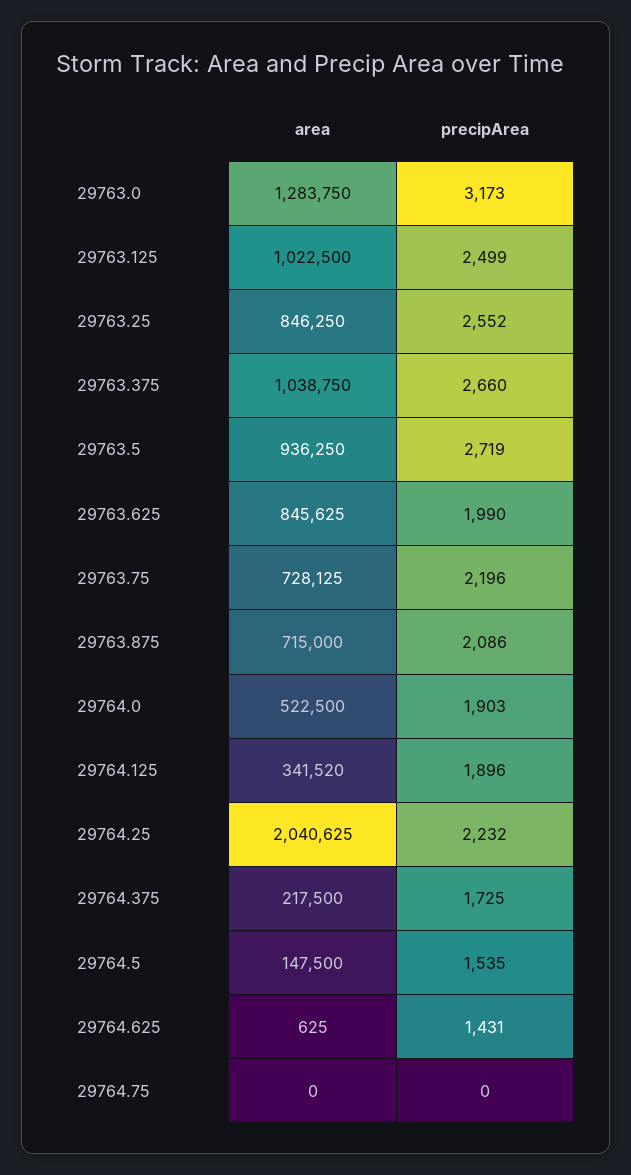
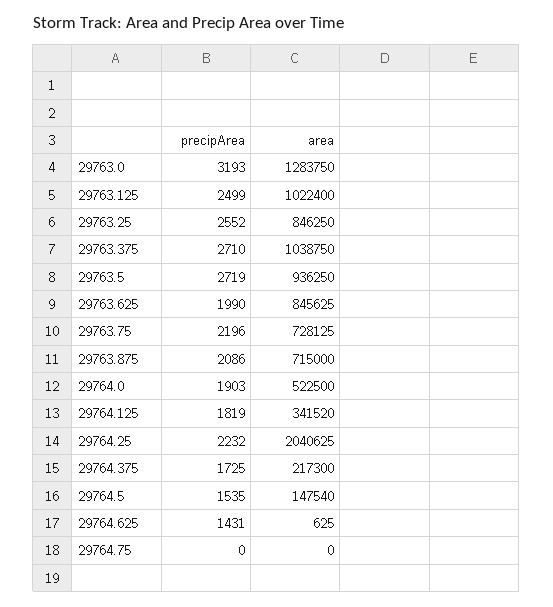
precipArea, 29763.0: 3173 -> 3193
area, 29763.125: 1022500 -> 1022400
precipArea, 29763.375: 2660 -> 2710
precipArea, 29764.125: 1896 -> 1819
area, 29764.375: 217500 -> 217300
area, 29764.5: 147500 -> 147540

